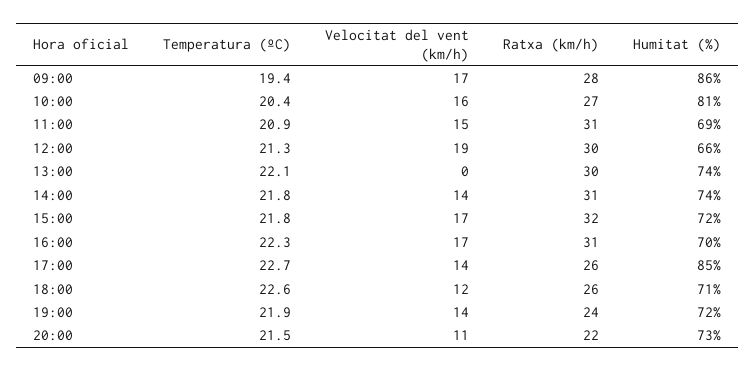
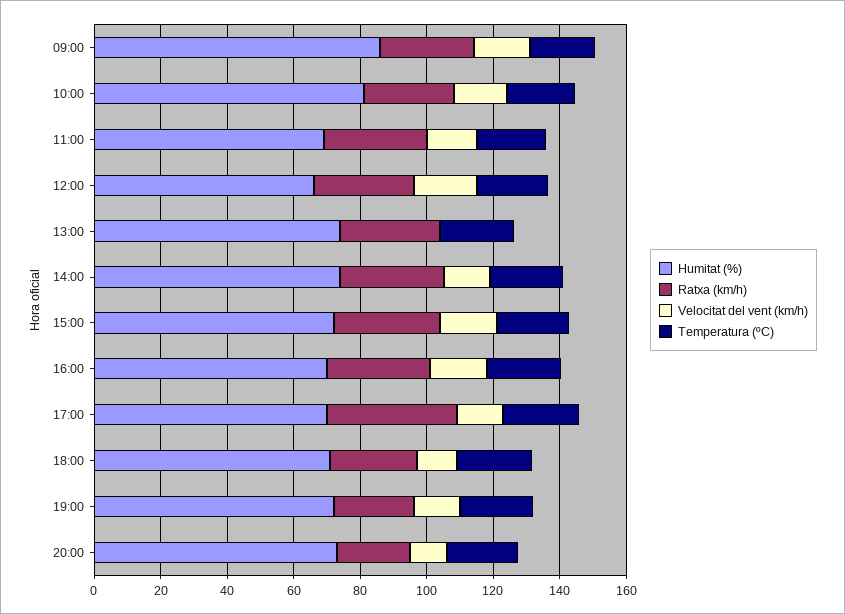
Ratxa (km/h), 17:00: 26 -> 40
Humitat (%), 17:00: 85 -> 70

